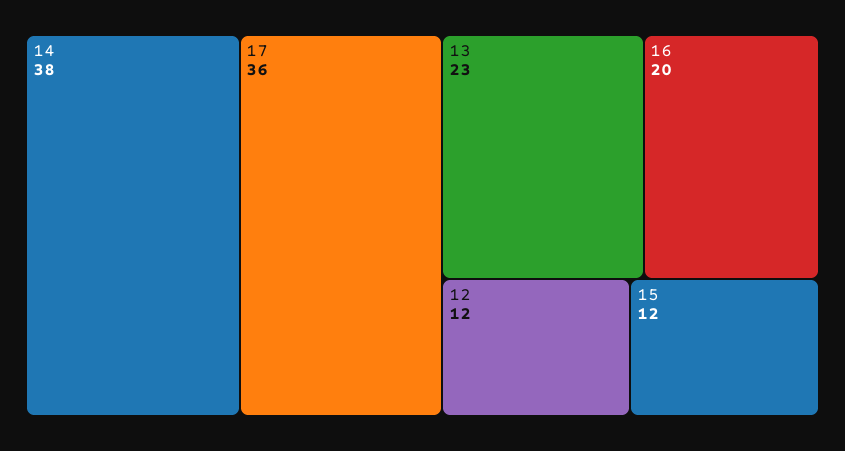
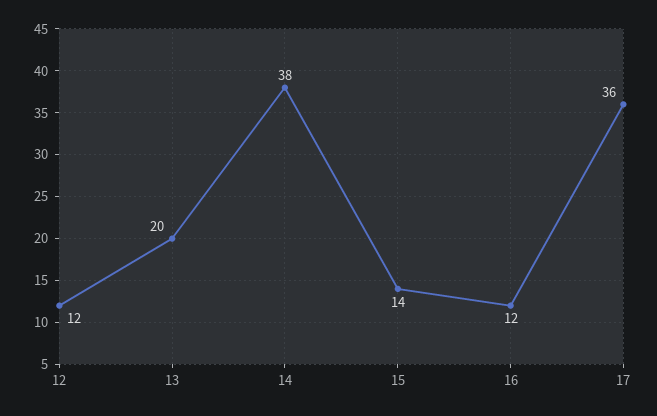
13: 23 -> 20
16: 20 -> 12
15: 12 -> 14

